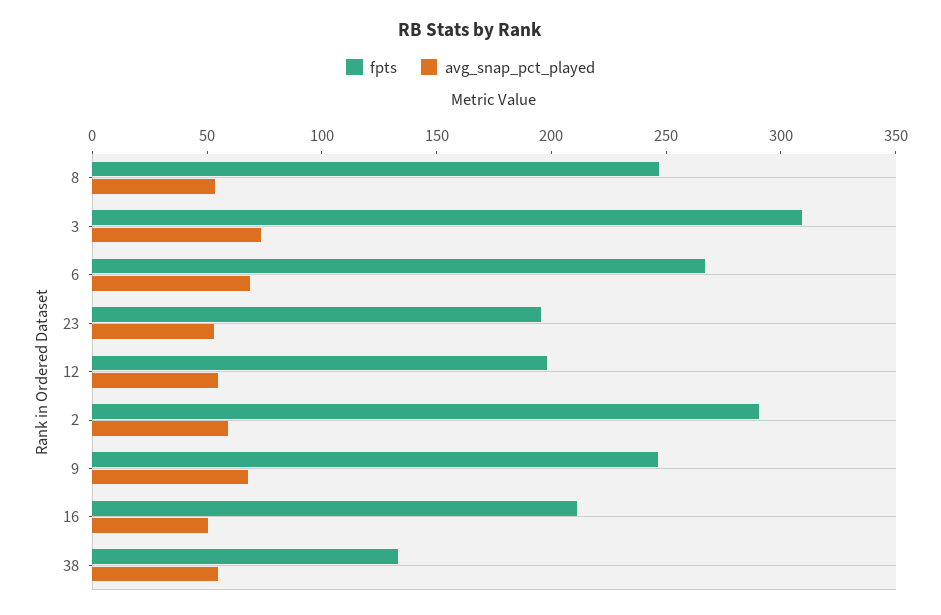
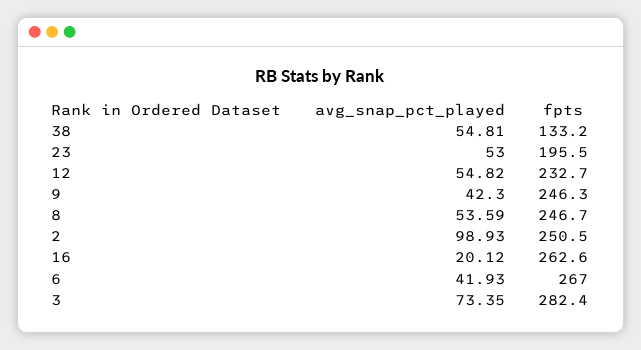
fpts, 3: 310 -> 282.4
avg_snap_pct_played, 6: 70 -> 41.93
fpts, 12: 200 -> 232.7
fpts, 2: 290 -> 250.5
avg_snap_pct_played, 2: 60 -> 98.93
avg_snap_pct_played, 9: 70 -> 42.3
fpts, 16: 210 -> 262.6
avg_snap_pct_played, 16: 50 -> 20.12

